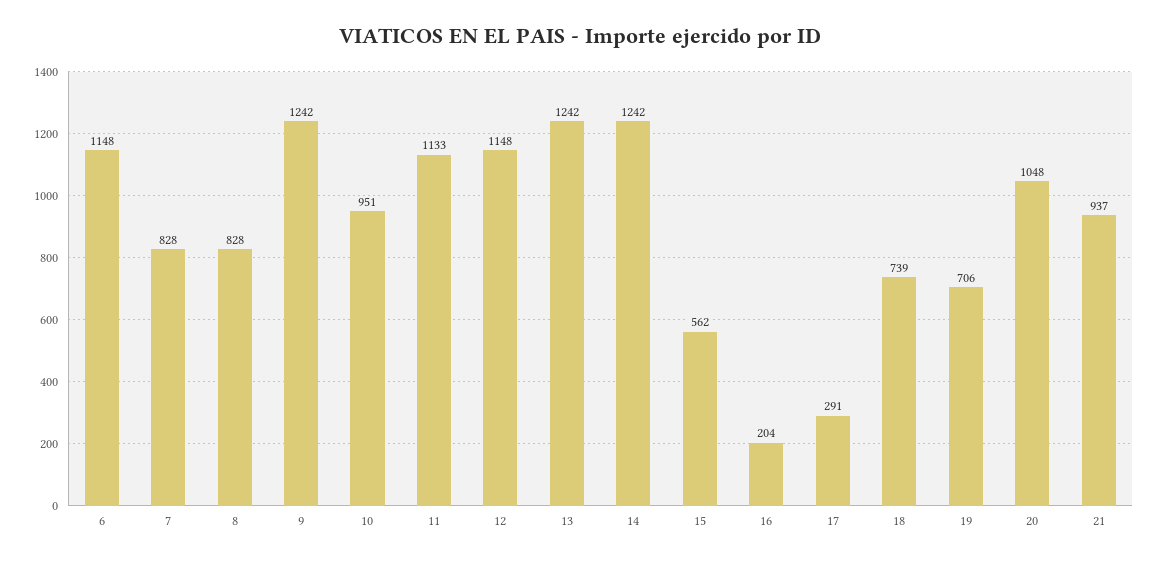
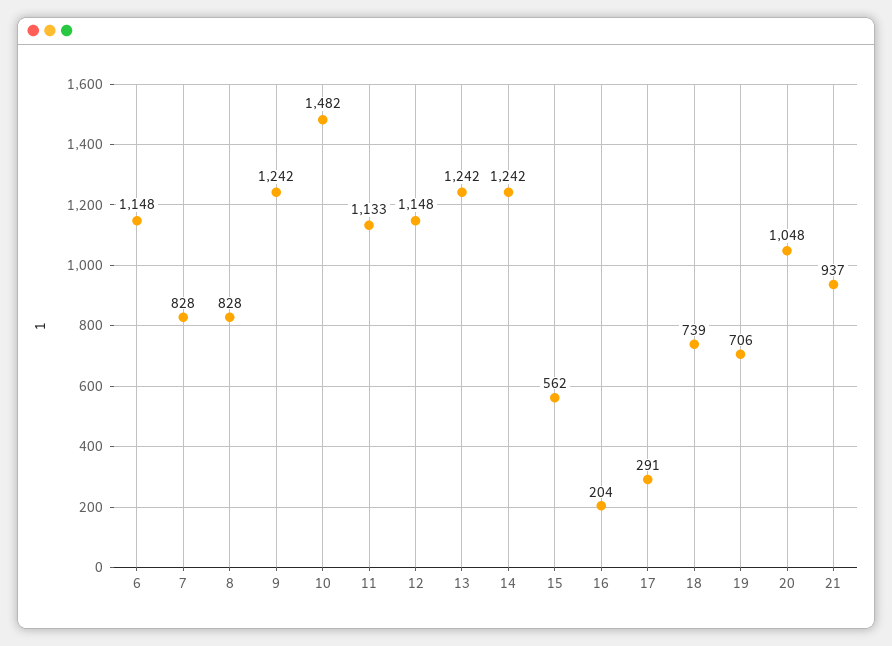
10: 951 -> 1482

